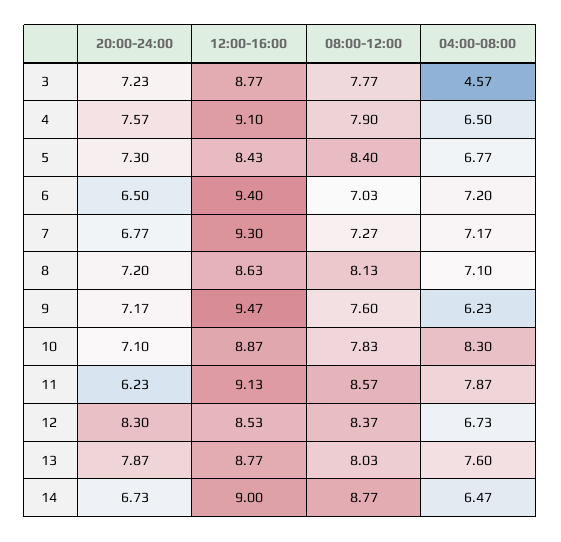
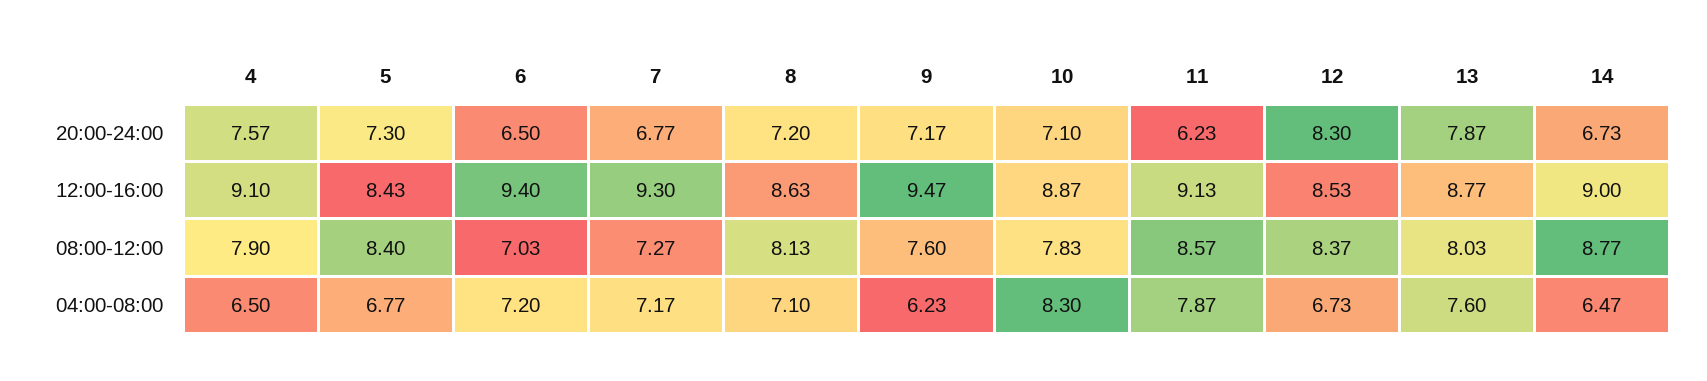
20:00-24:00, 3: 7.23 -> none
12:00-16:00, 3: 8.77 -> none
08:00-12:00, 3: 7.77 -> none
04:00-08:00, 3: 4.57 -> none

